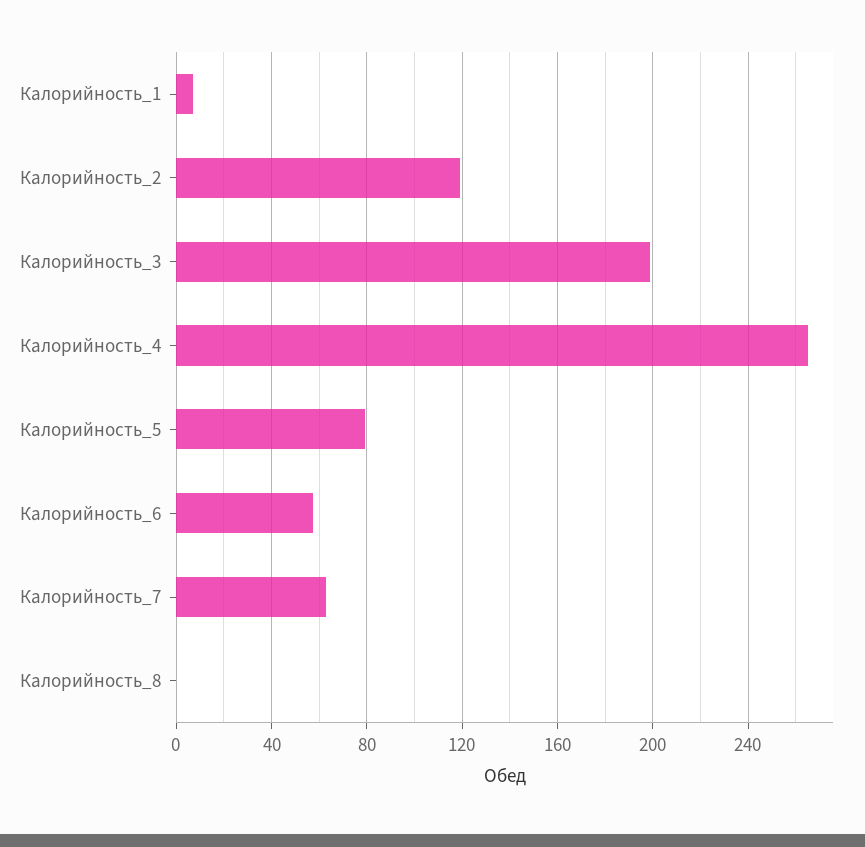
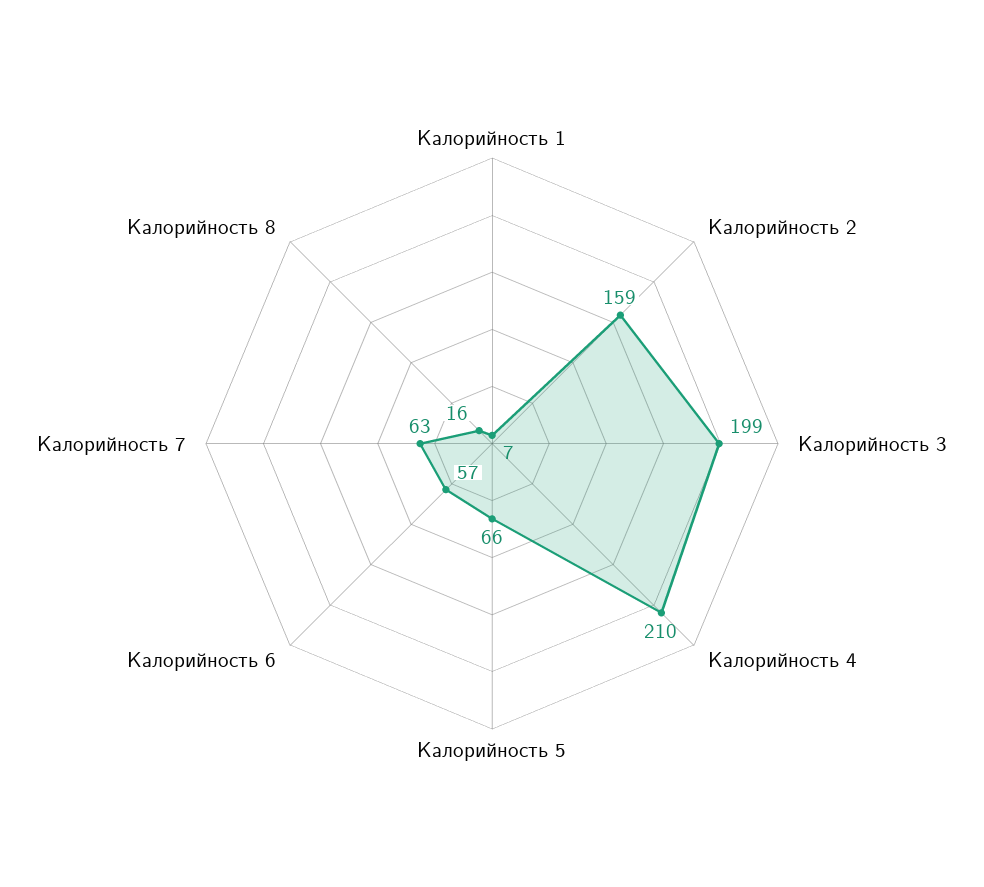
Калорийность_2: 120 -> 159
Калорийность_4: 265 -> 210
Калорийность_5: 80 -> 66
Калорийность_8: 0 -> 16

